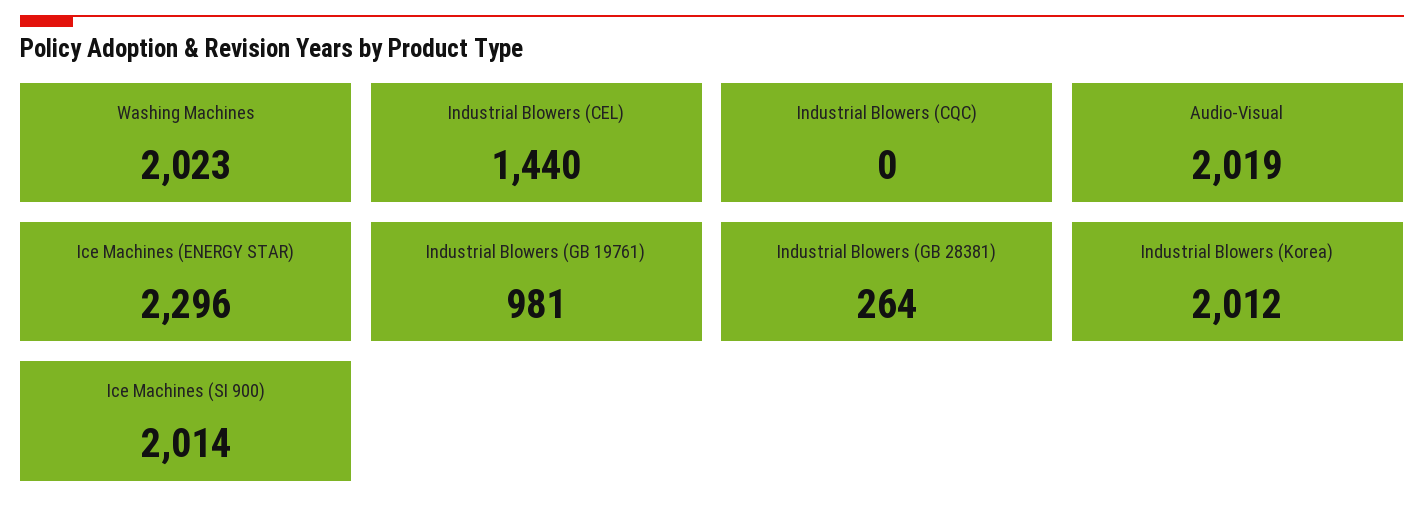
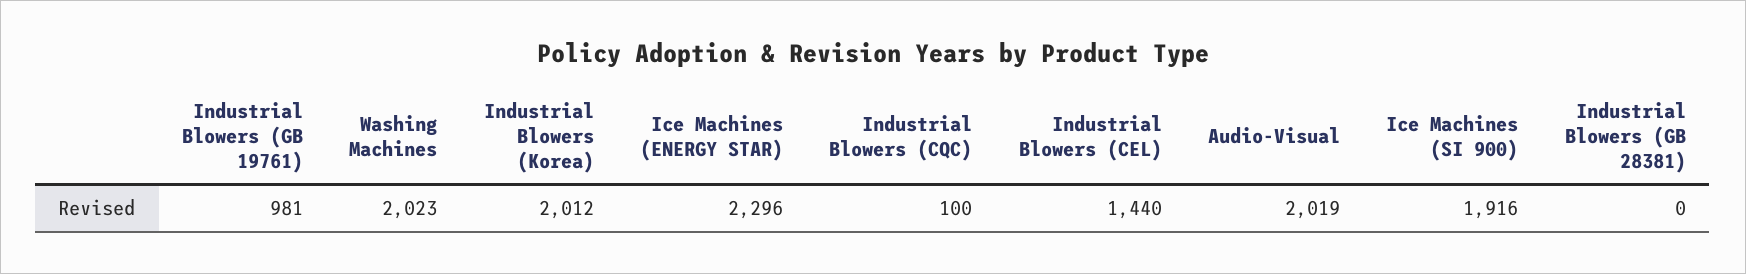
Industrial Blowers (CQC): 0 -> 100
Industrial Blowers (GB 28381): 264 -> 0
Ice Machines (SI 900): 2014 -> 1916

